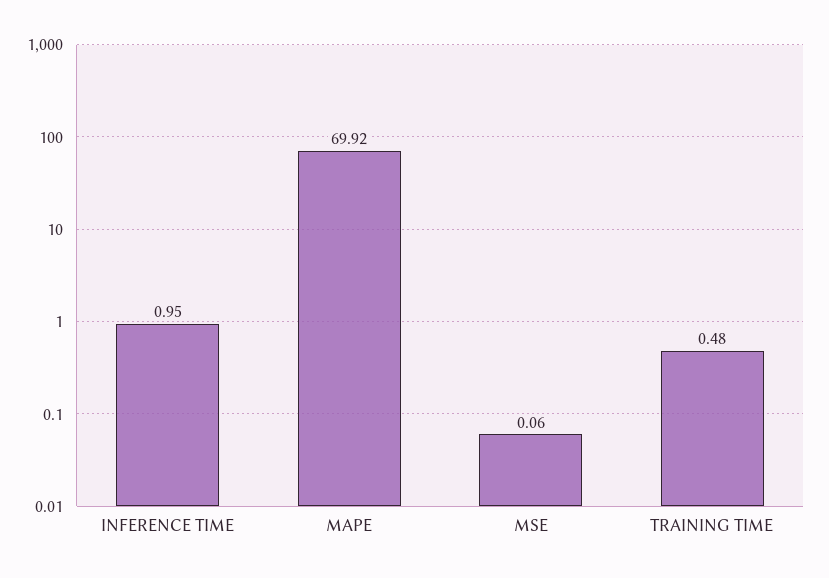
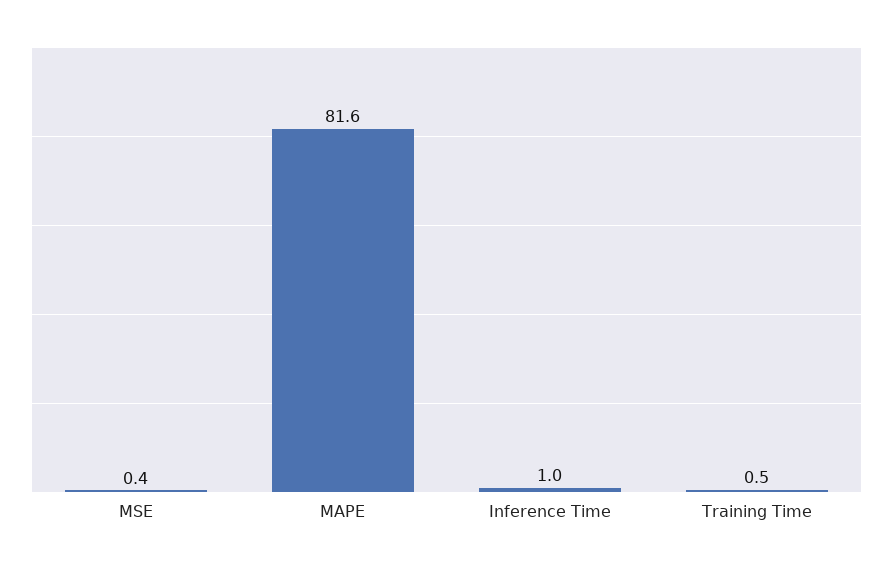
MAPE: 69.92 -> 81.6
MSE: 0.06 -> 0.4

